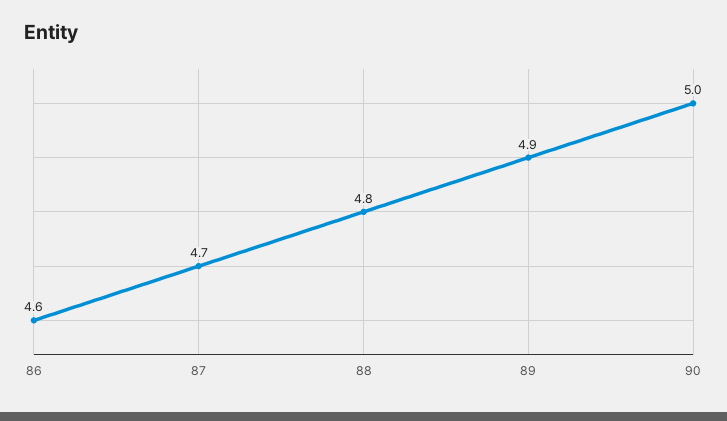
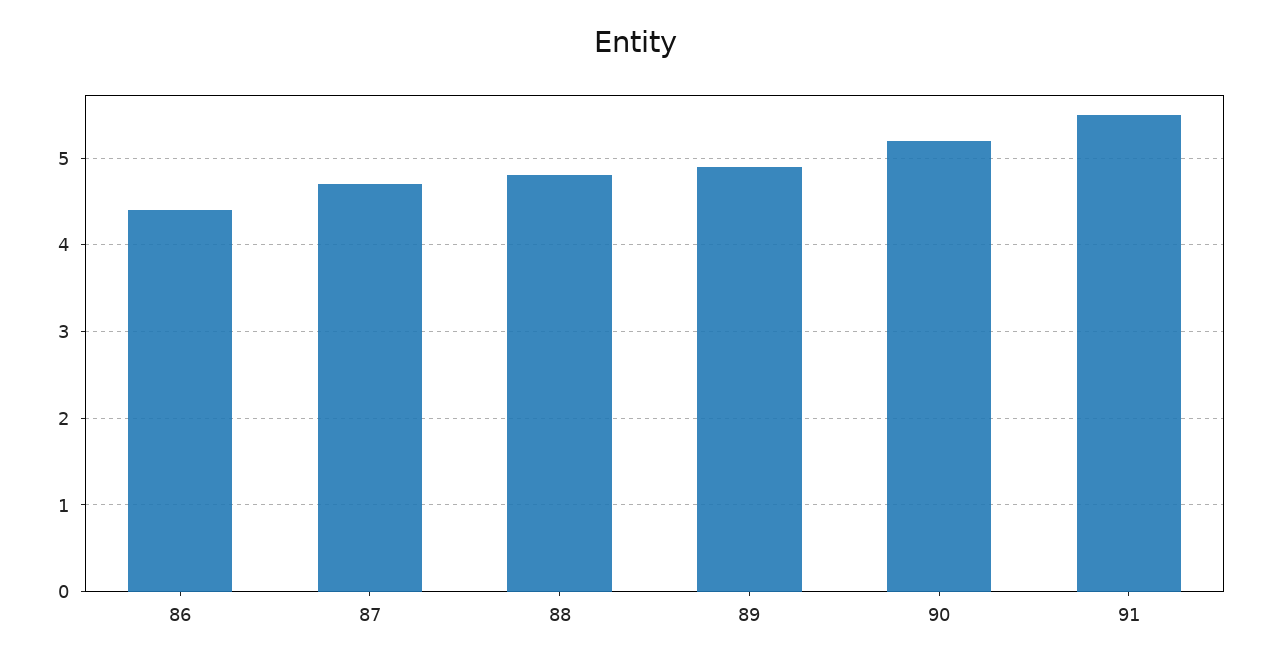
86: 4.6 -> 4.4
90: 5 -> 5.2
91: none -> 5.5

